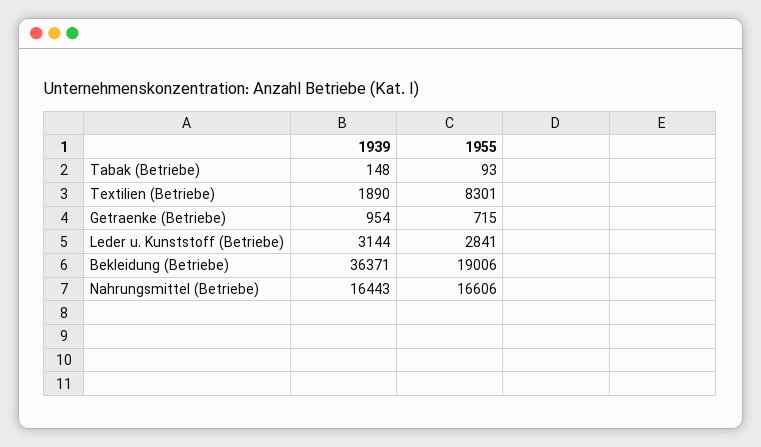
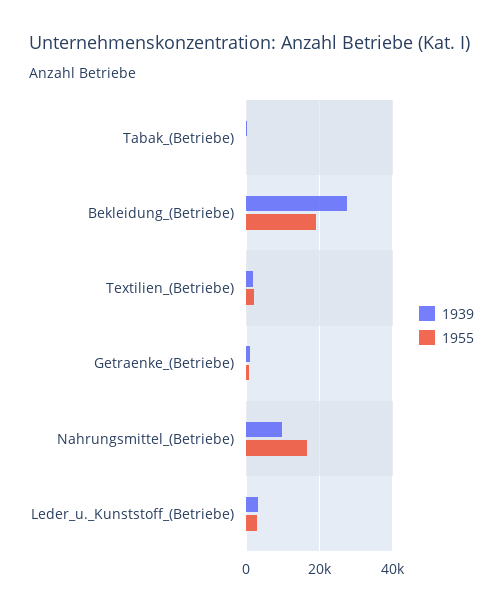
1955, Textilien (Betriebe): 8301 -> 2000
1939, Bekleidung (Betriebe): 36371 -> 28000
1939, Nahrungsmittel (Betriebe): 16443 -> 10000

